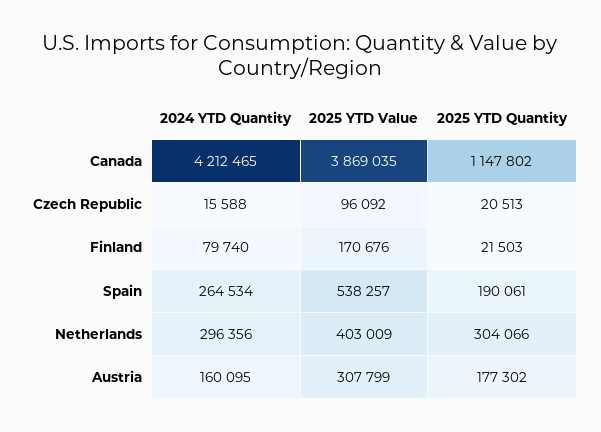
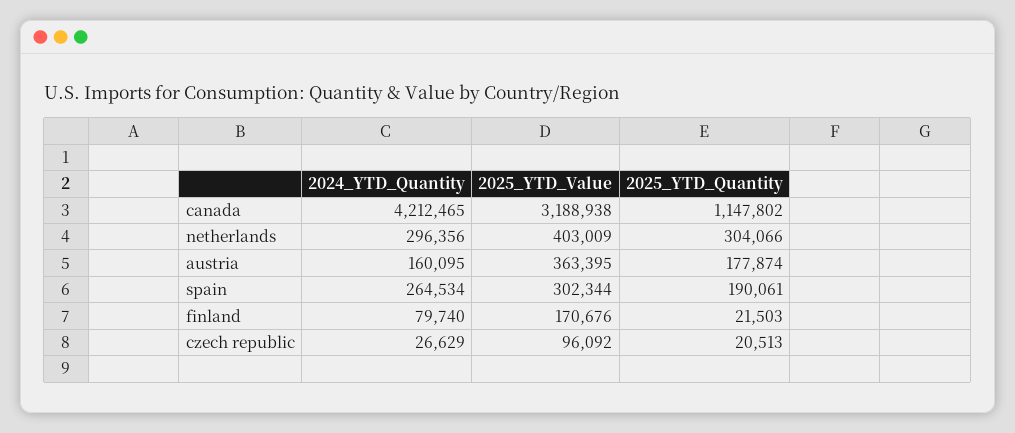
2025 YTD Value, Canada: 3869035 -> 3188938
2024 YTD Quantity, Czech Republic: 15588 -> 26629
2025 YTD Value, Spain: 538257 -> 302344
2025 YTD Value, Austria: 307799 -> 363395
2025 YTD Quantity, Austria: 177302 -> 177874

